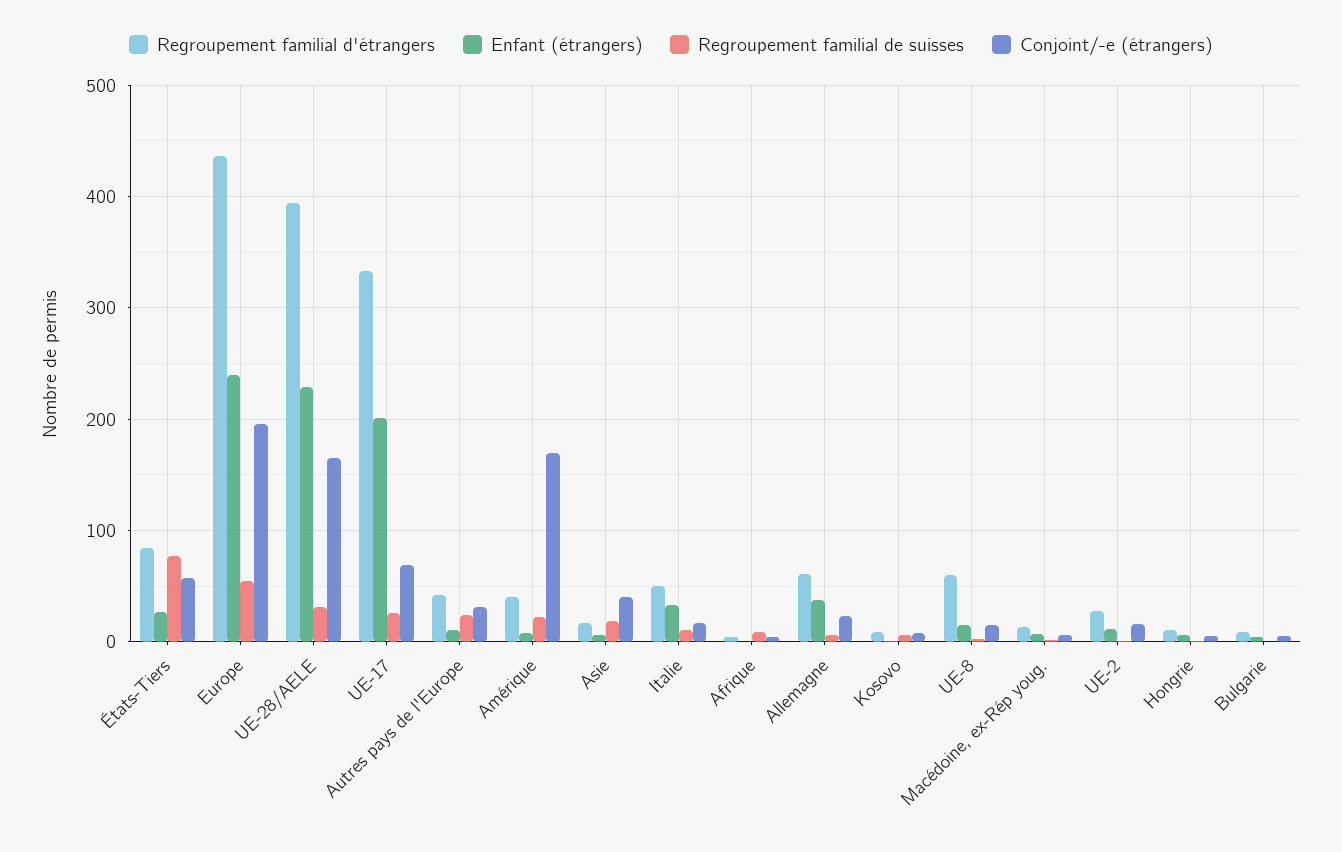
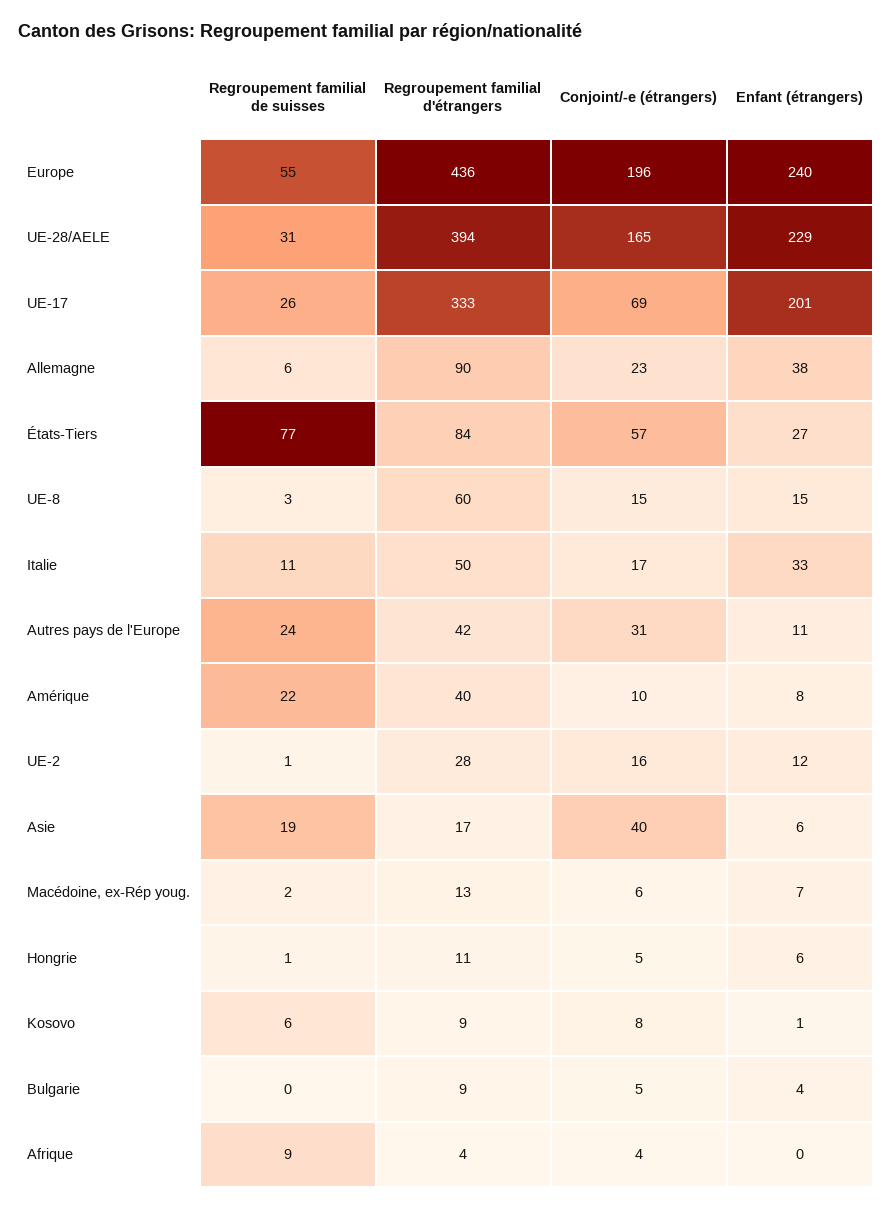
Conjoint/-e (étrangers), Amérique: 170 -> 10
Regroupement familial d'étrangers, Allemagne: 60 -> 90

